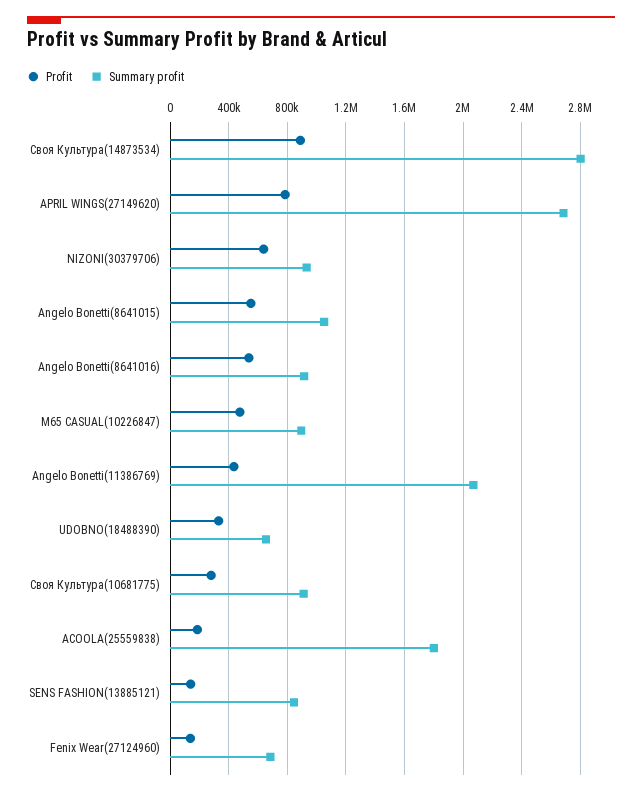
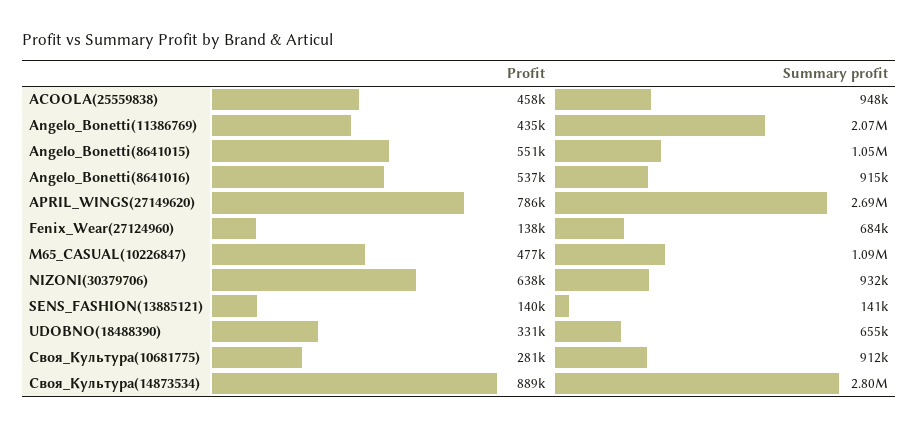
Summary profit, M65 CASUAL(10226847): 900000 -> 1090000
Profit, ACOOLA(25559838): 200000 -> 458000
Summary profit, ACOOLA(25559838): 1800000 -> 948000
Summary profit, SENS FASHION(13885121): 850000 -> 141000

